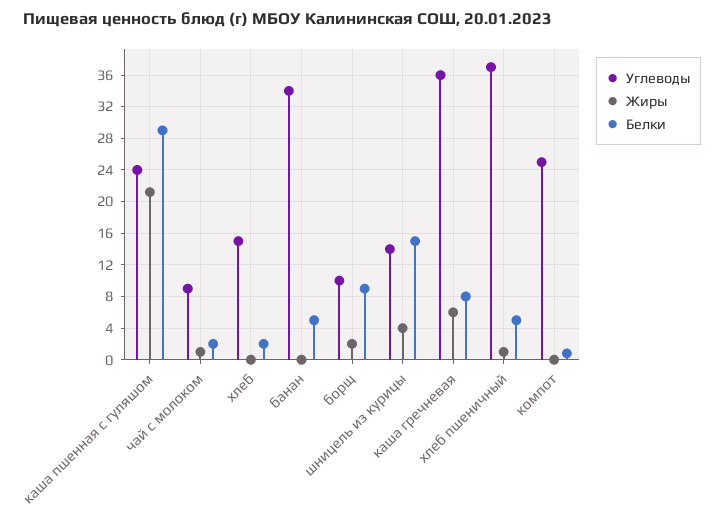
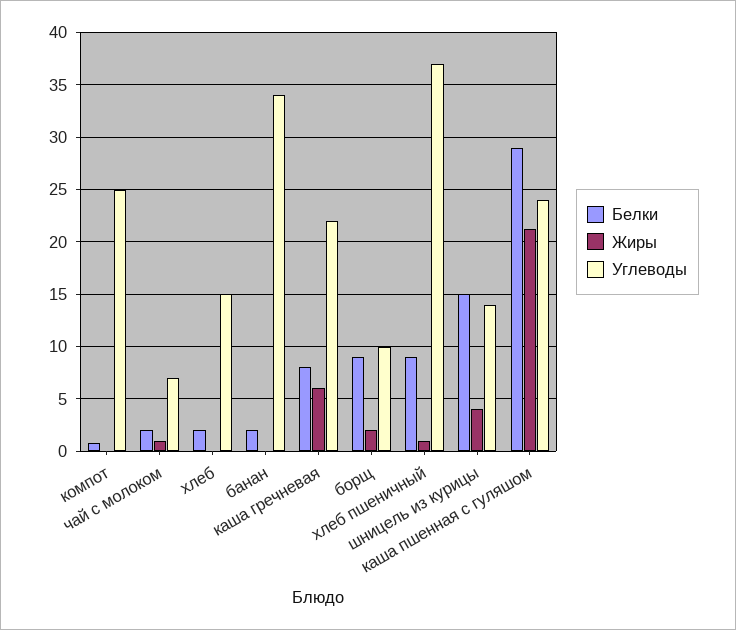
Углеводы, чай с молоком: 9 -> 7
Белки, банан: 5 -> 2
Углеводы, каша гречневая: 36 -> 22
Белки, хлеб пшеничный: 5 -> 9

